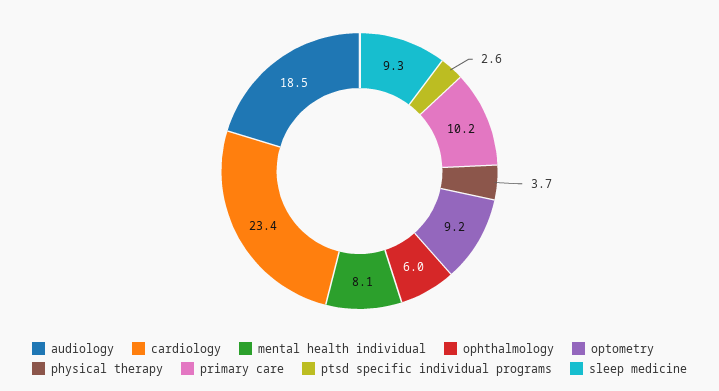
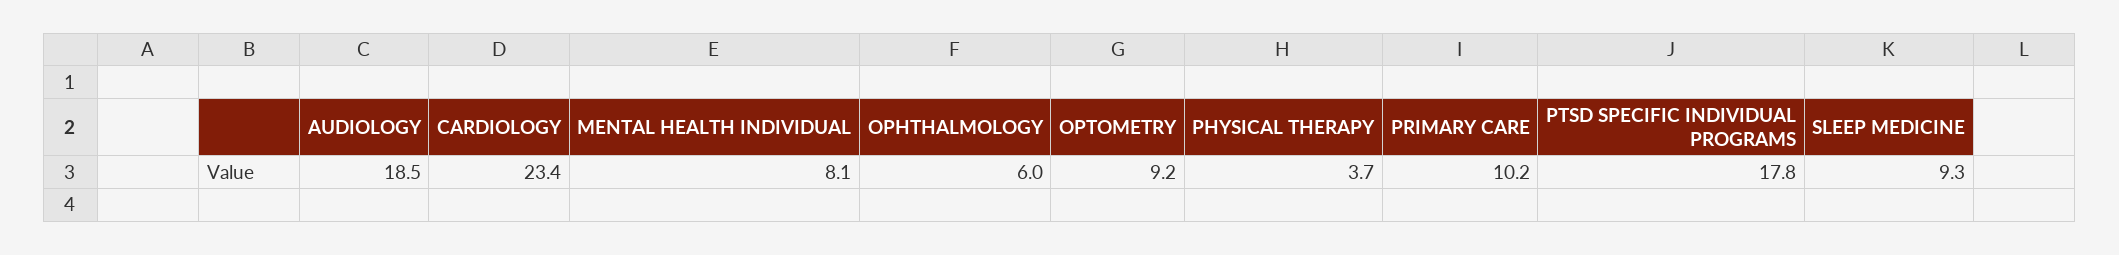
ptsd specific individual programs: 2.6 -> 17.8

